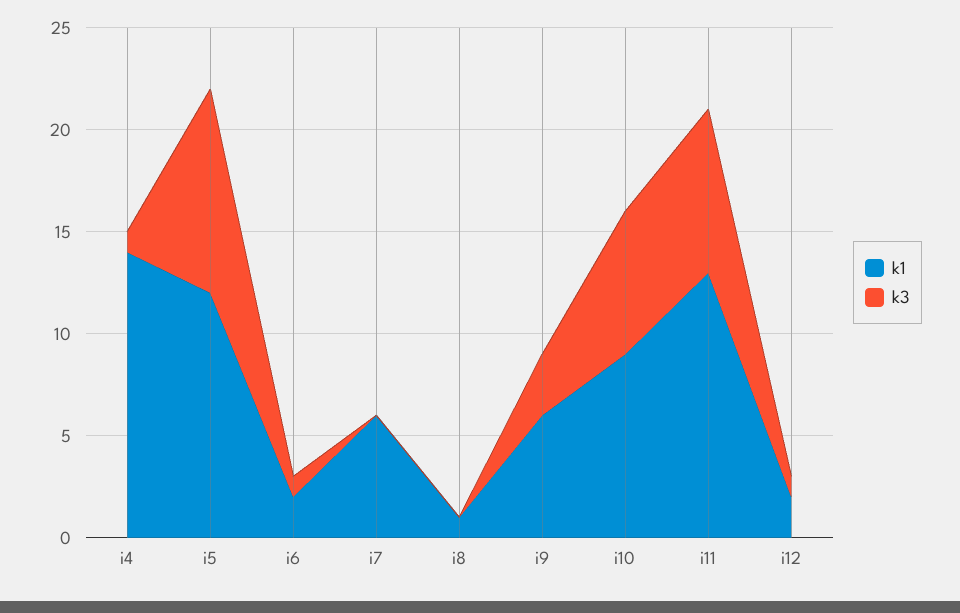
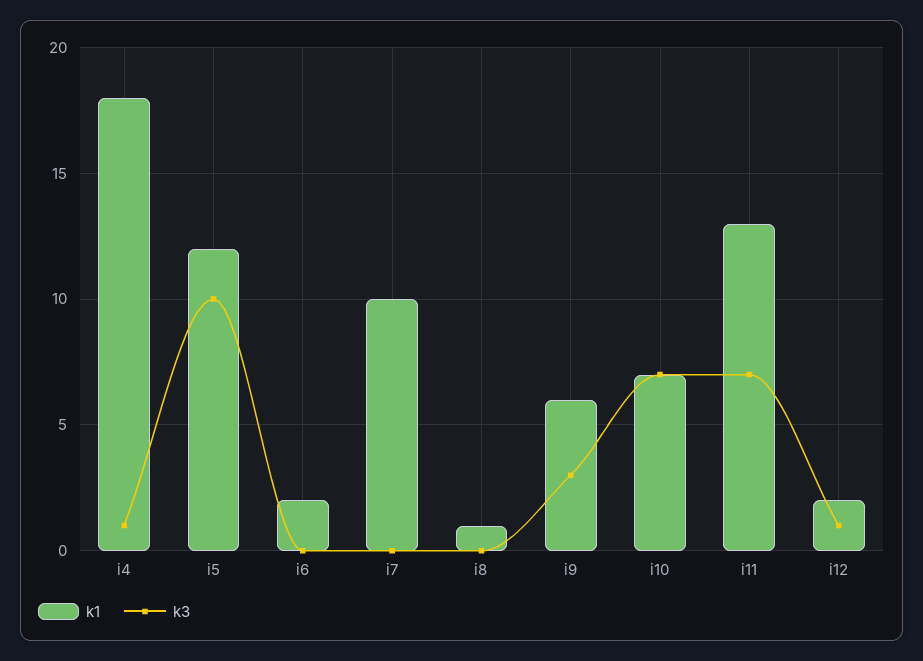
k1, i4: 14 -> 18
k3, i6: 1 -> 0
k1, i7: 6 -> 10
k1, i10: 9 -> 7
k3, i11: 8 -> 7

